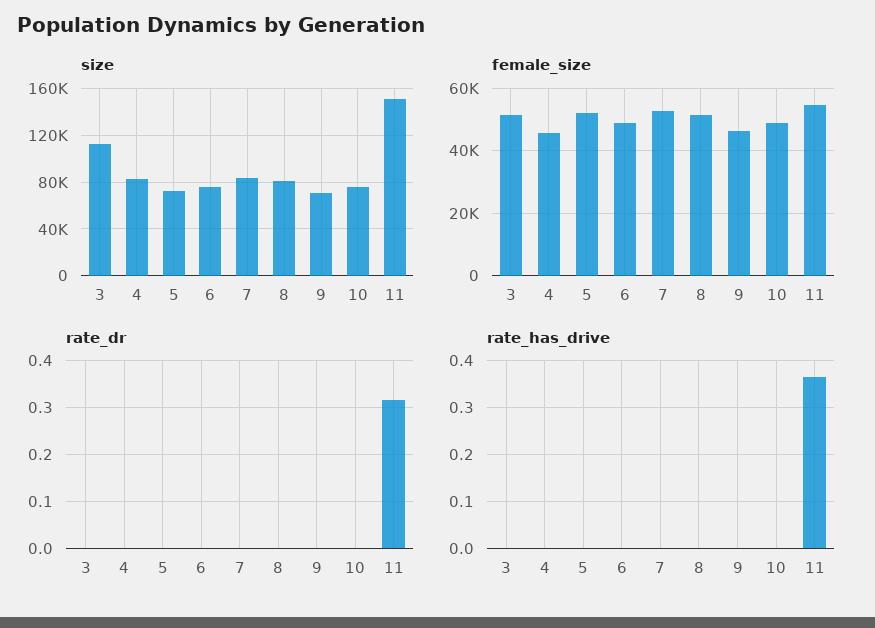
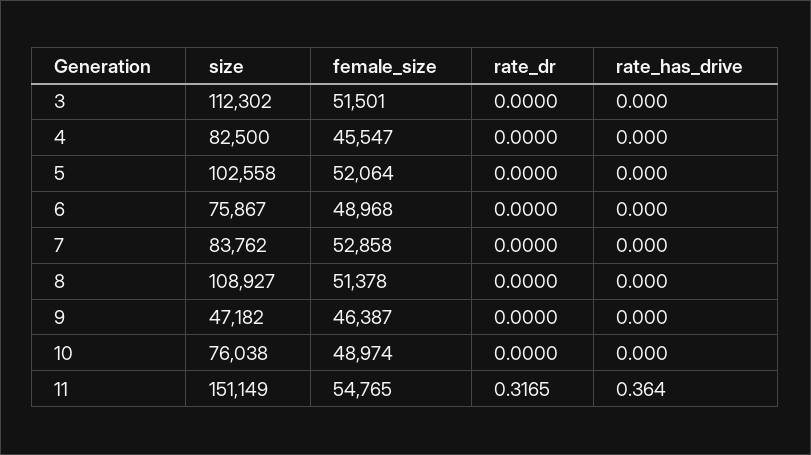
size, 5: 70000 -> 102558
size, 8: 80000 -> 108927
size, 9: 70000 -> 47182

